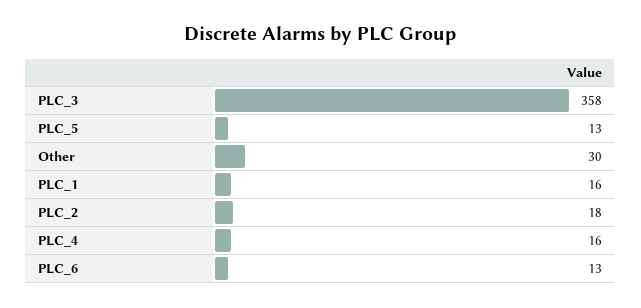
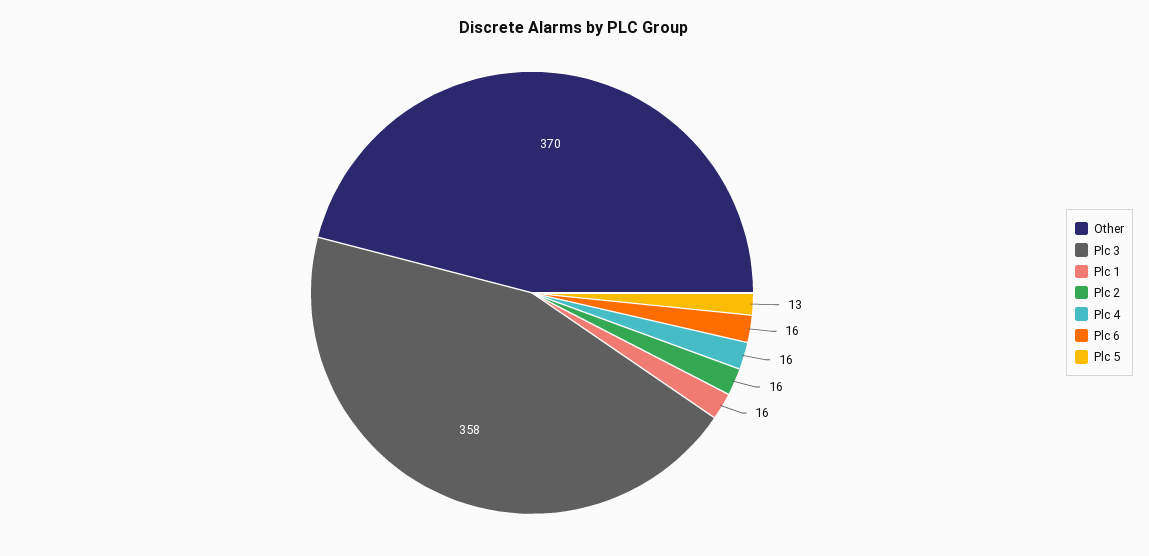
Other: 30 -> 370
PLC_2: 18 -> 16
PLC_6: 13 -> 16

